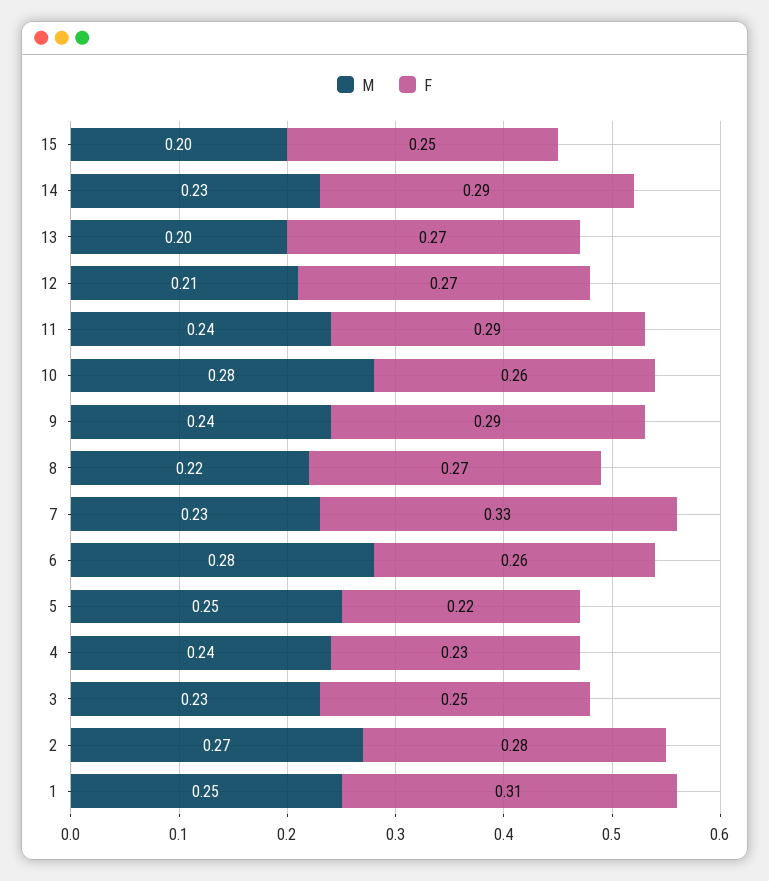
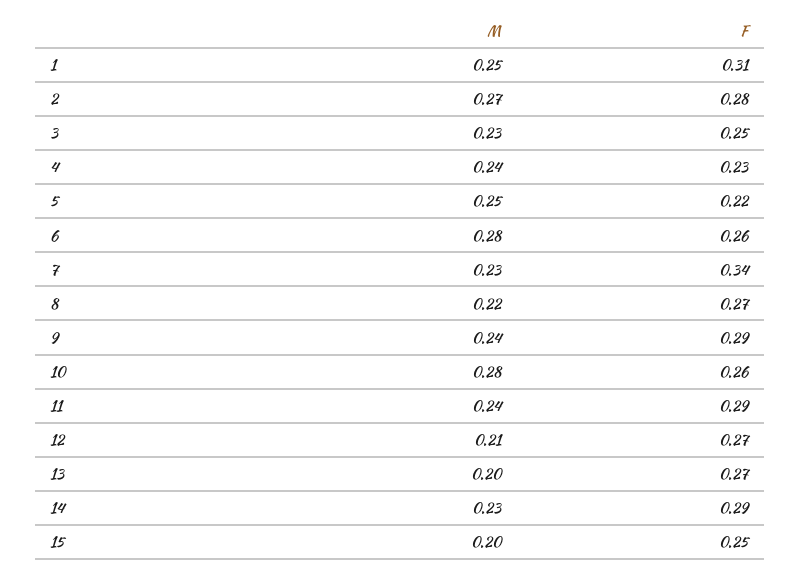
F, 7: 0.33 -> 0.34

